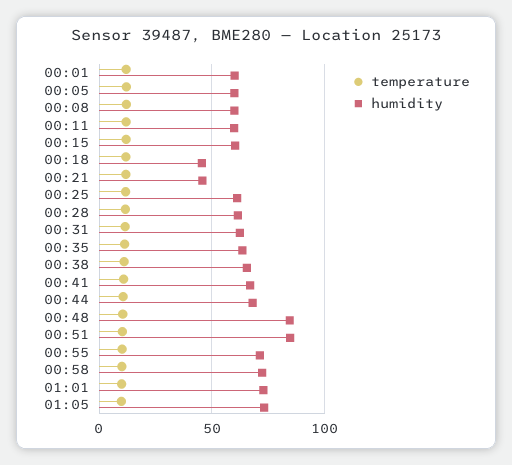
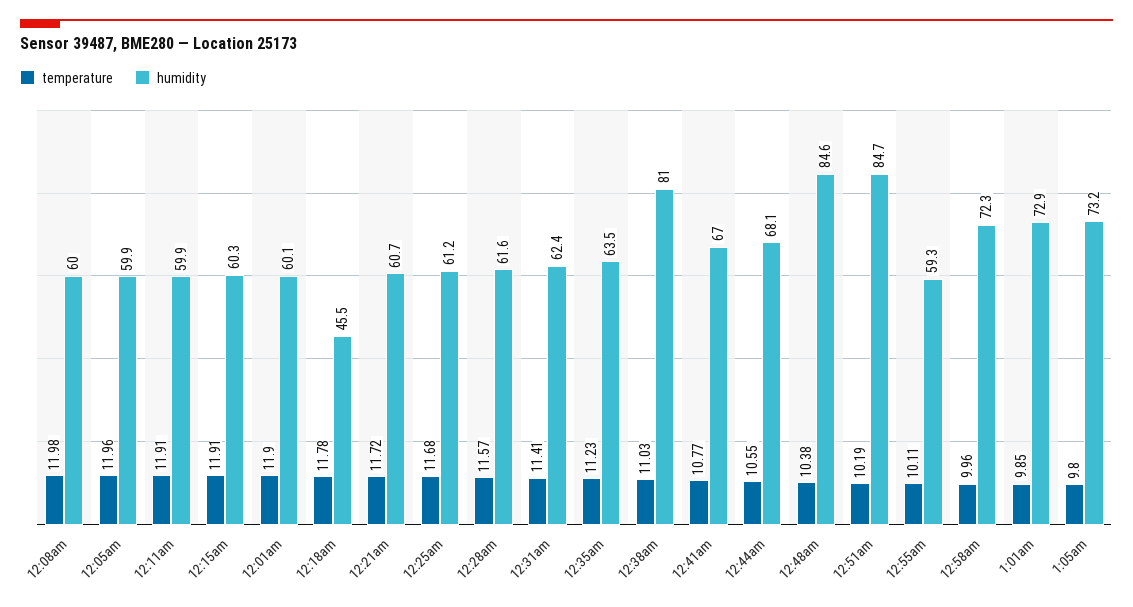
humidity, 00:21: 45 -> 60.7
humidity, 00:38: 65 -> 81
humidity, 00:55: 70 -> 59.3

